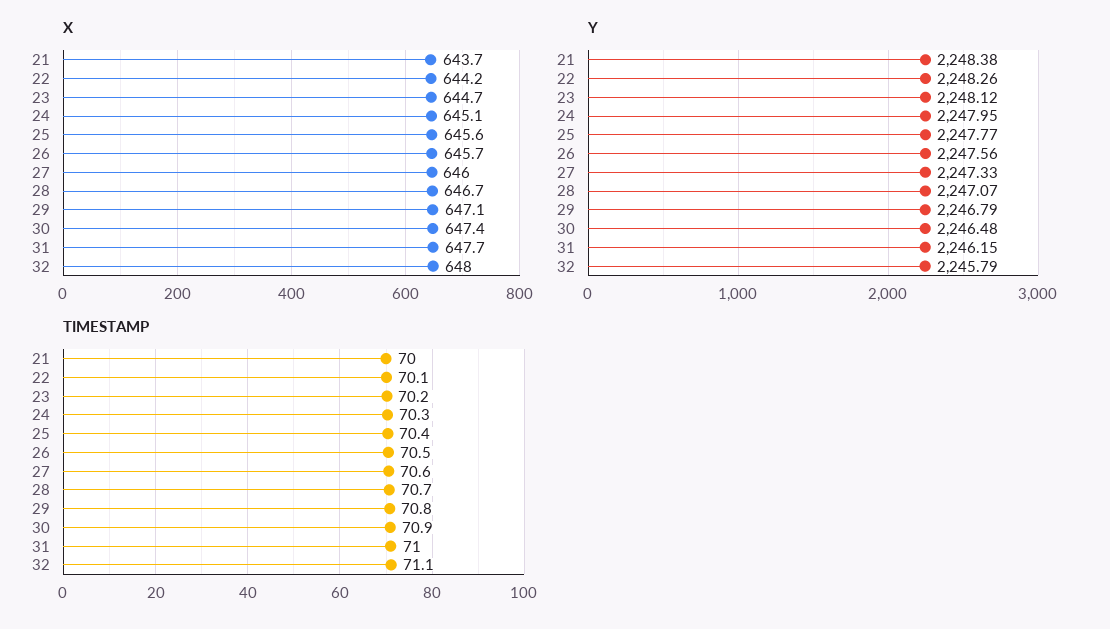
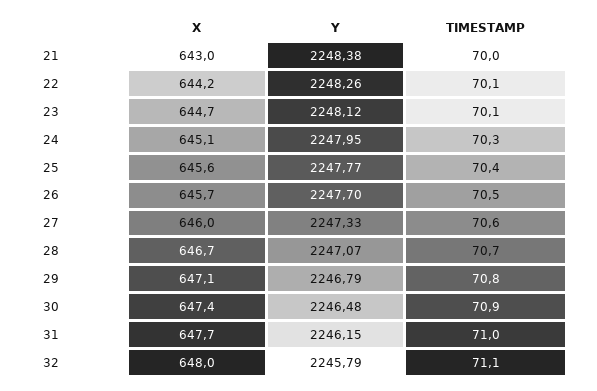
X, 21: 643.7 -> 643
Y, 26: 2247.56 -> 2247.7
TIMESTAMP, 23: 70.2 -> 70.1

